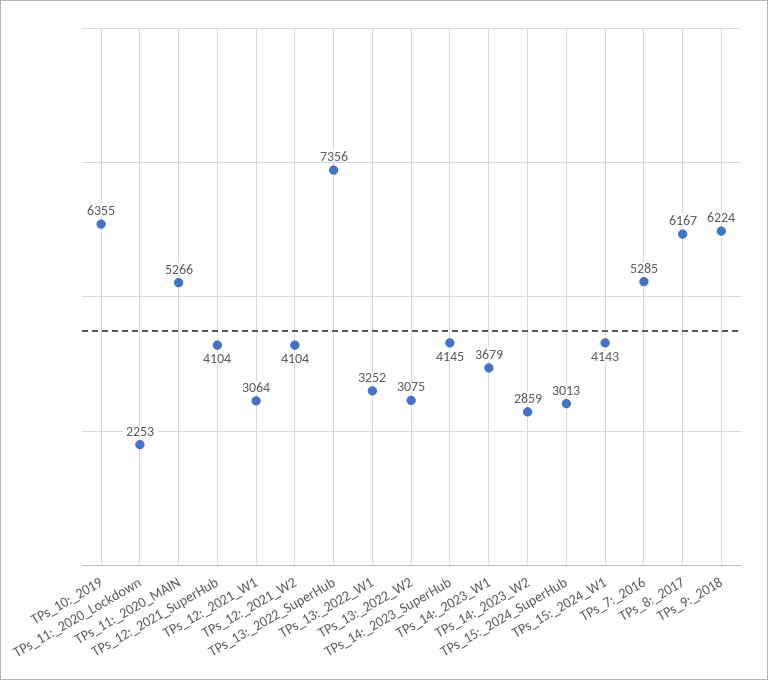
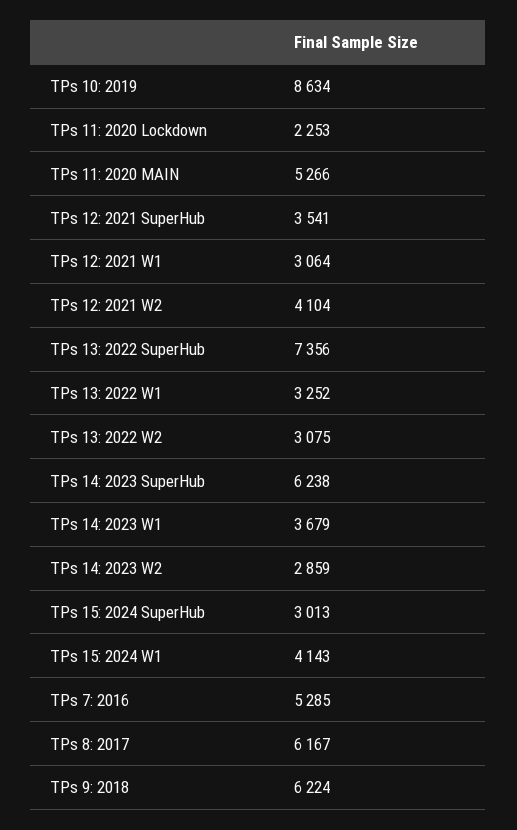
TPs_10:_2019: 6355 -> 8634
TPs_12:_2021_SuperHub: 4104 -> 3541
TPs_14:_2023_SuperHub: 4145 -> 6238

